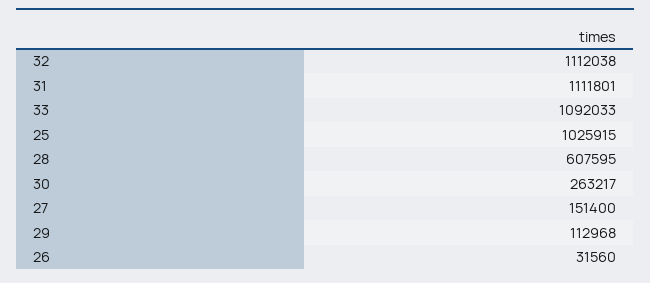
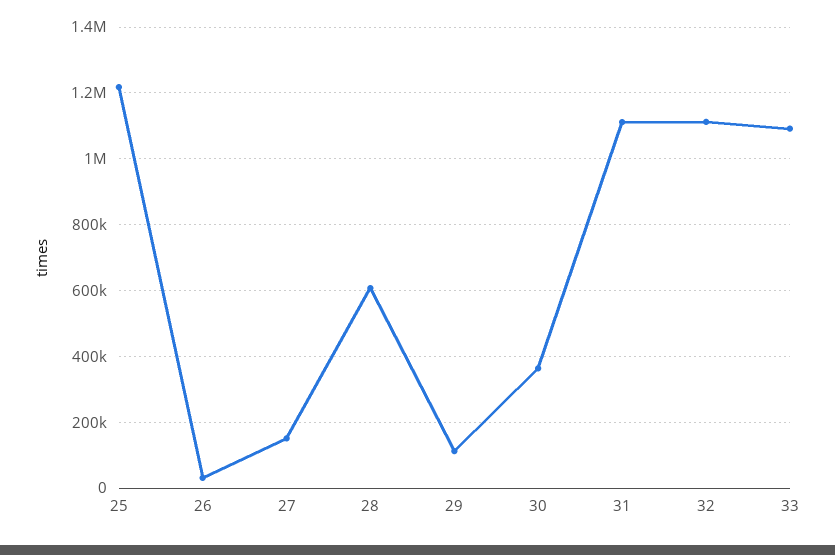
25: 1025915 -> 1220000
30: 263217 -> 360000

